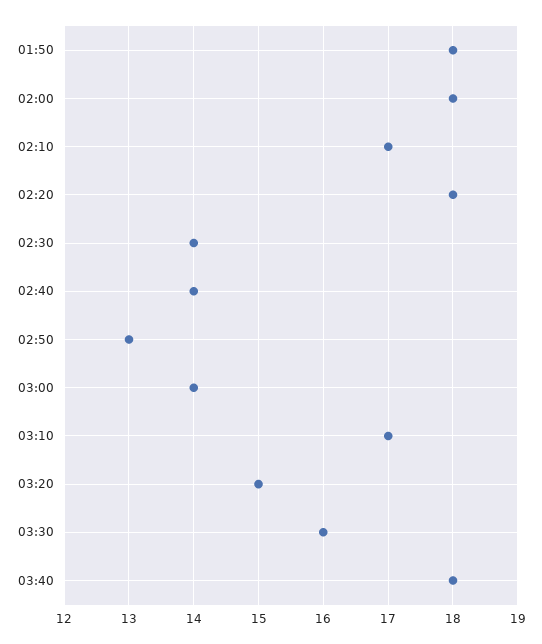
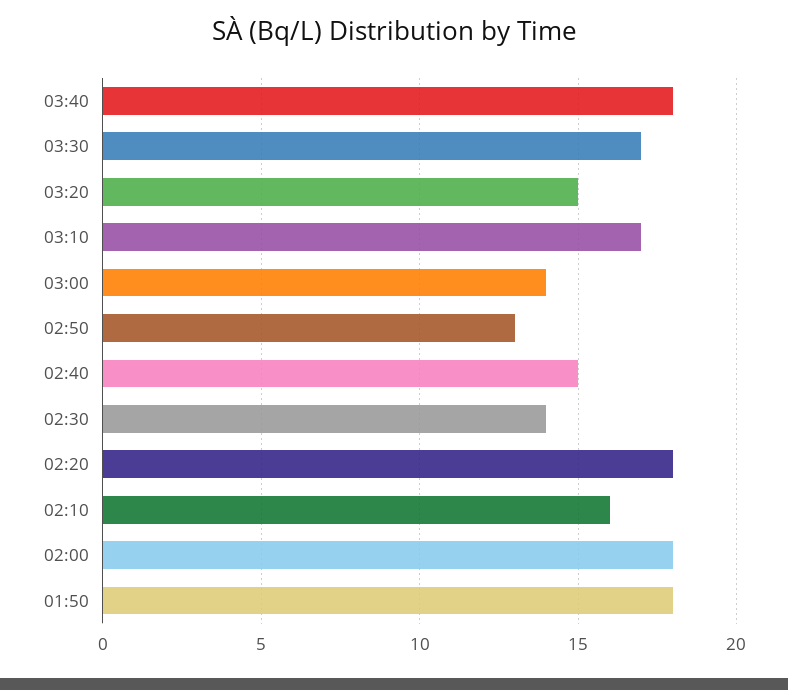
02:10: 17 -> 16
02:40: 14 -> 15
03:30: 16 -> 17

